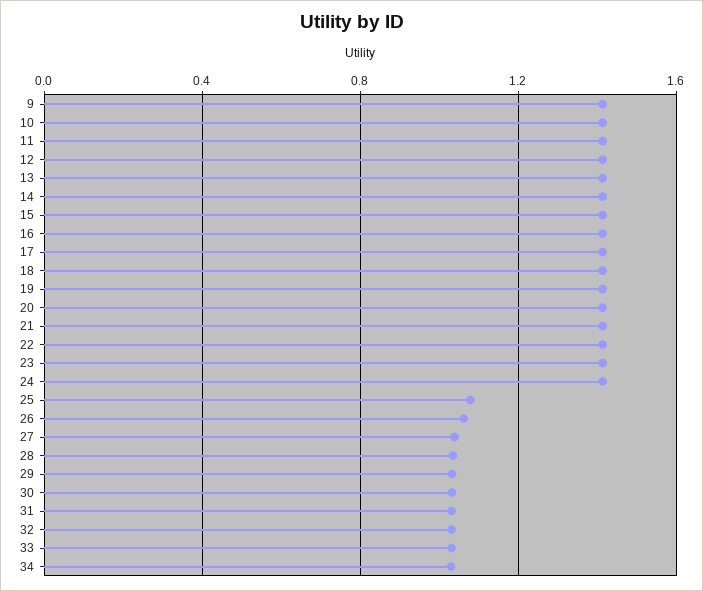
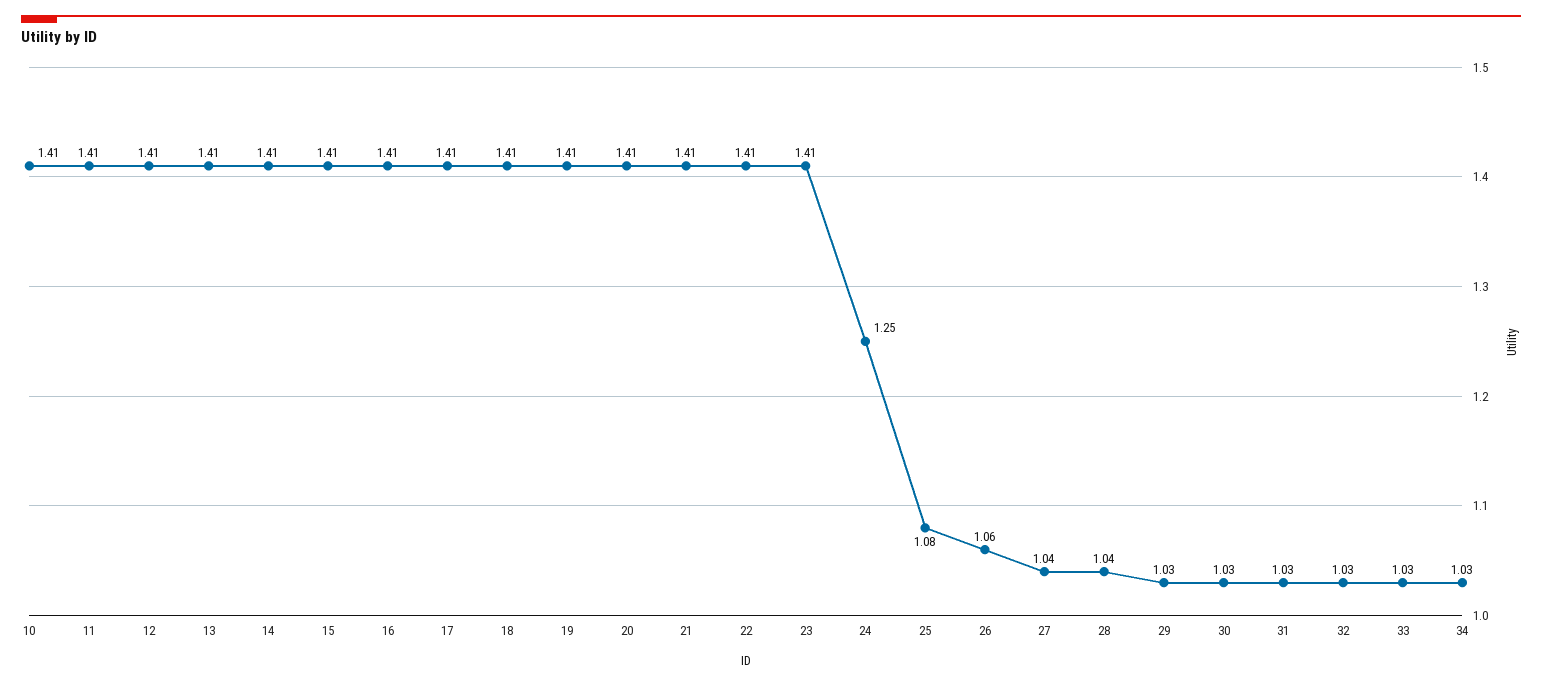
9: 1.4 -> none
24: 1.4 -> 1.25

